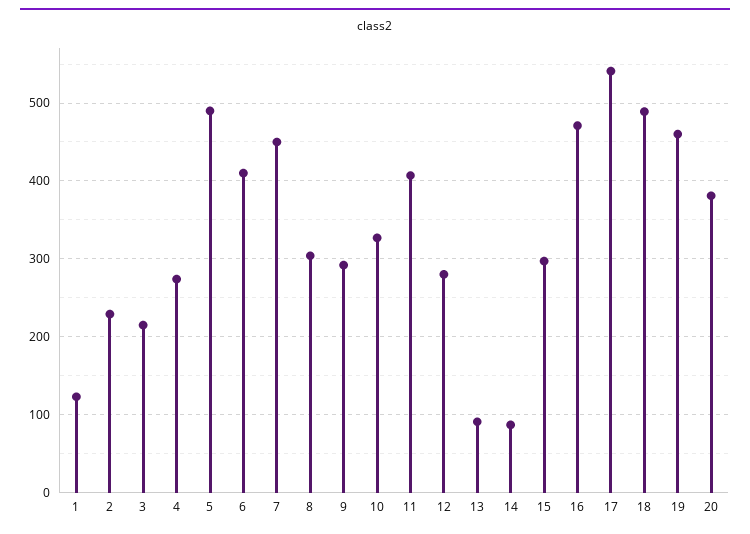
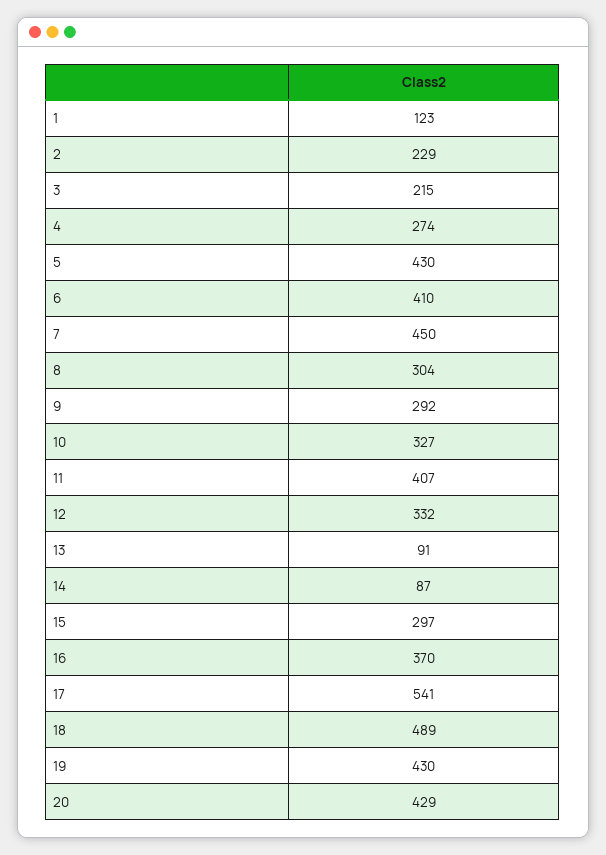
5: 490 -> 430
12: 280 -> 332
16: 470 -> 370
19: 460 -> 430
20: 380 -> 429

